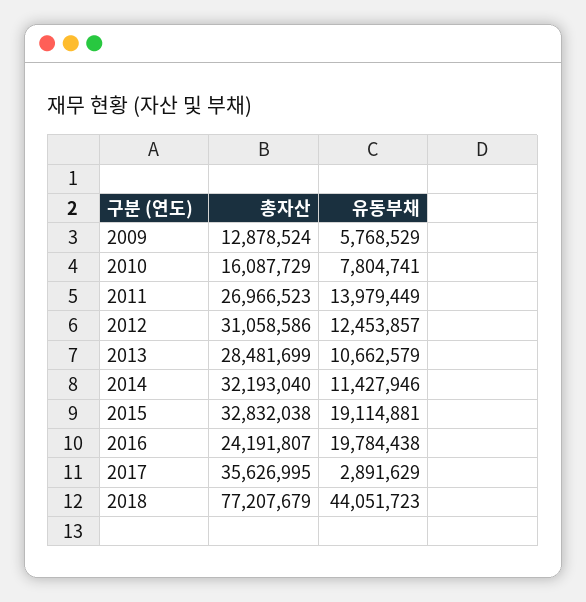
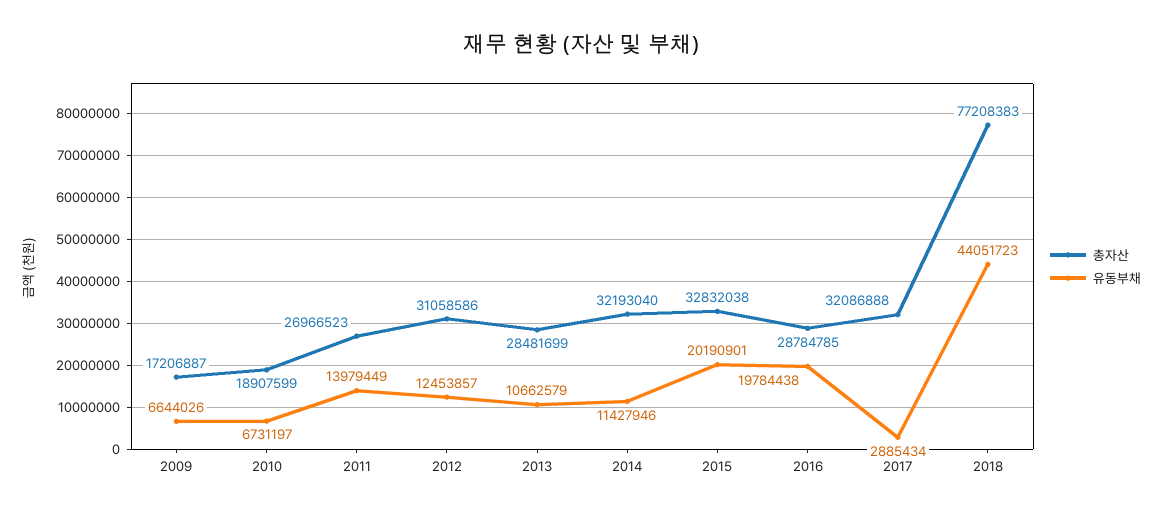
총자산, 2009: 12878524 -> 17206887
유동부채, 2009: 5768529 -> 6644026
총자산, 2010: 16087729 -> 18907599
유동부채, 2010: 7804741 -> 6731197
유동부채, 2015: 19114881 -> 20190901
총자산, 2016: 24191807 -> 28784785
총자산, 2017: 35626995 -> 32086888
유동부채, 2017: 2891629 -> 2885434
총자산, 2018: 77207679 -> 77208383

